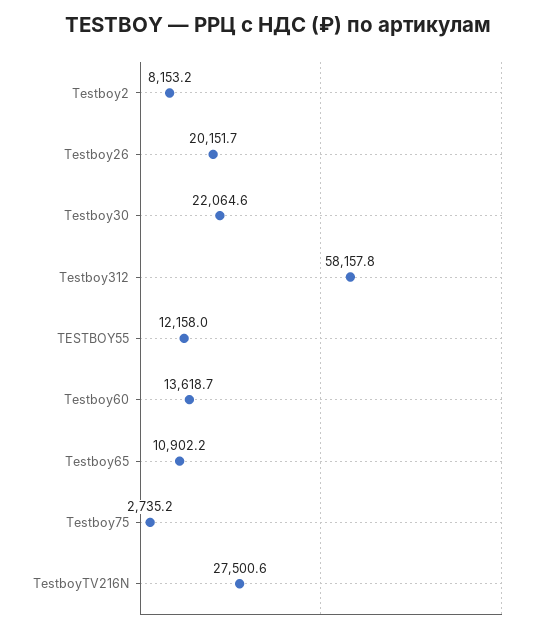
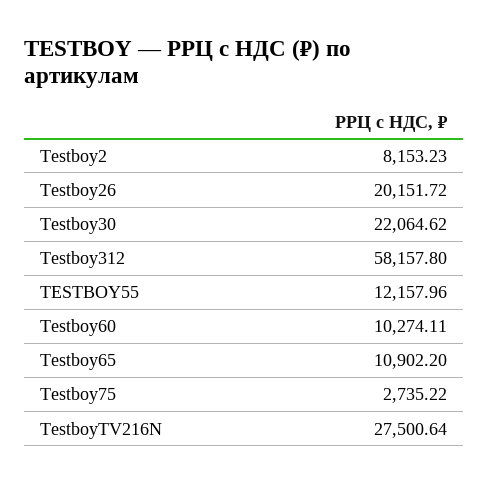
Testboy60: 13618.7 -> 10274.11

